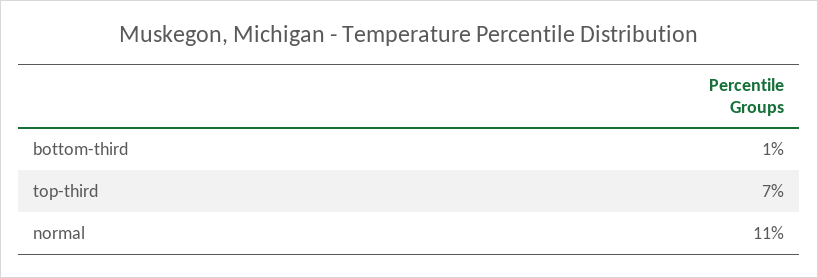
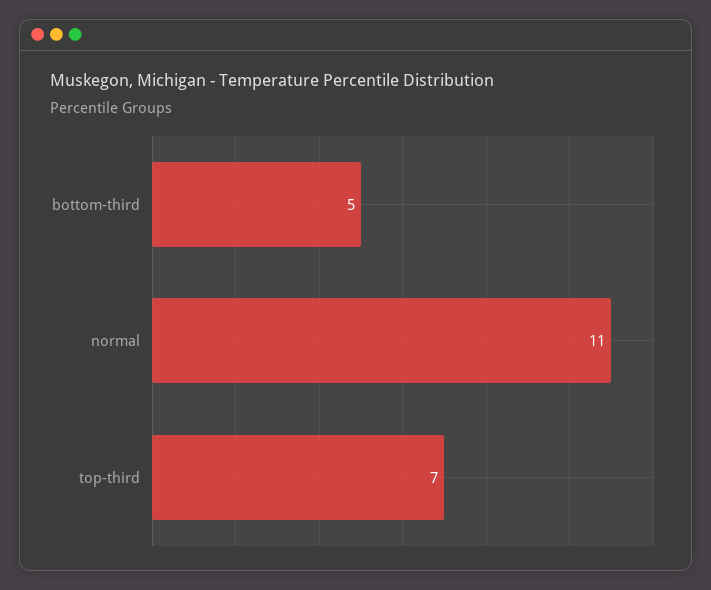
bottom-third: 1 -> 5

